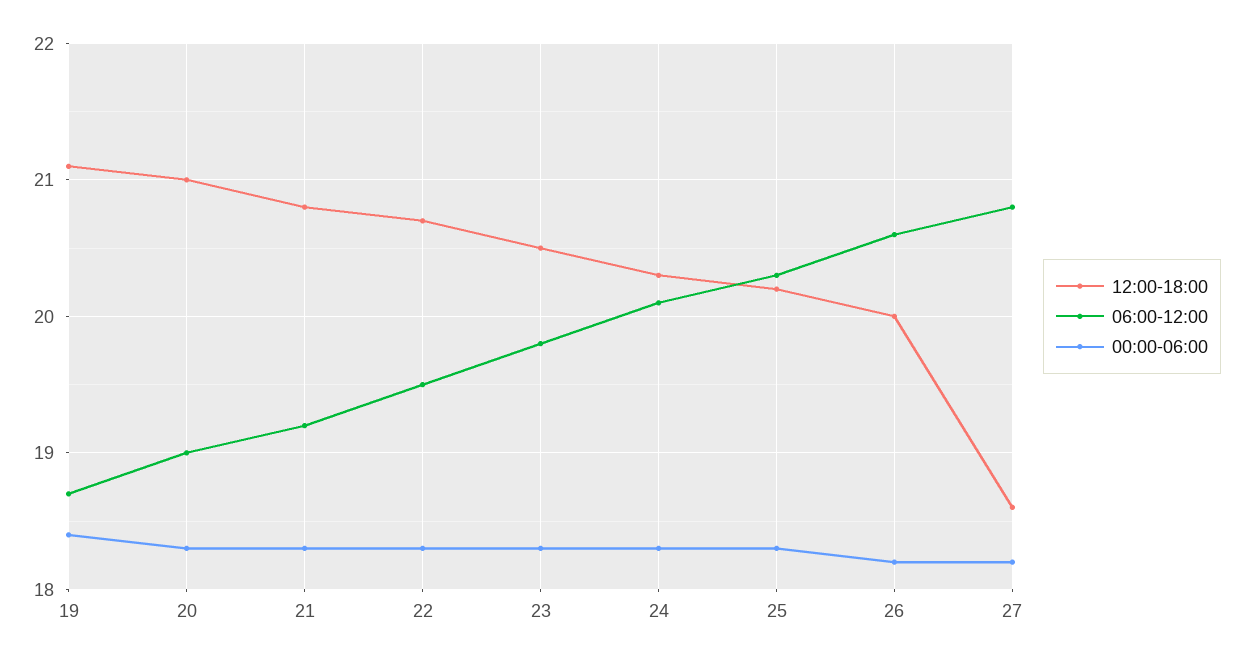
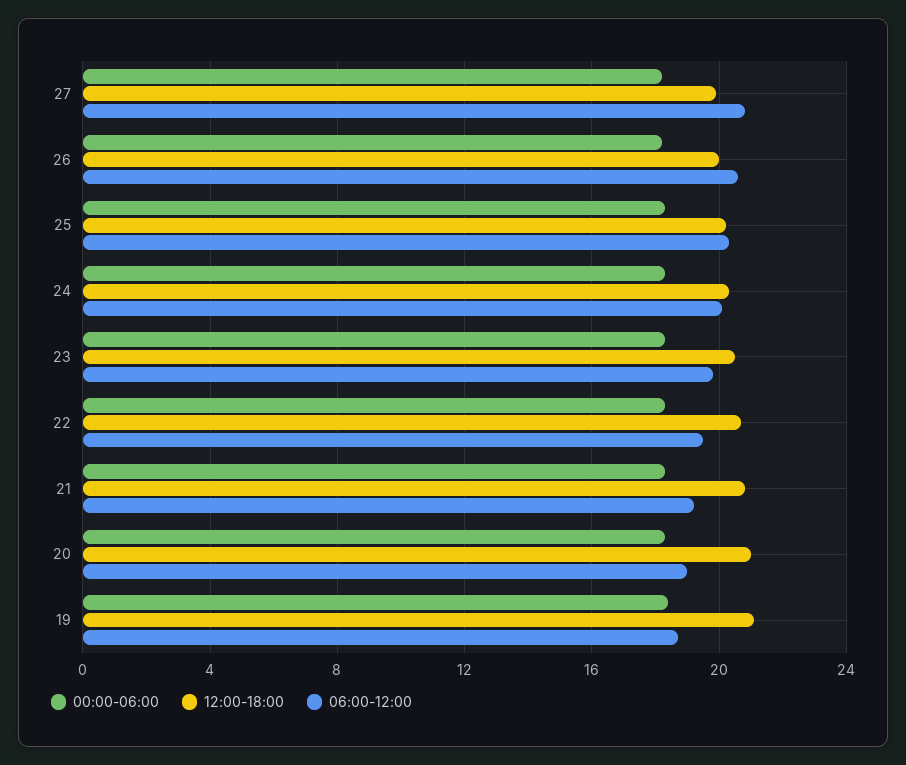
12:00-18:00, 27: 18.6 -> 20

